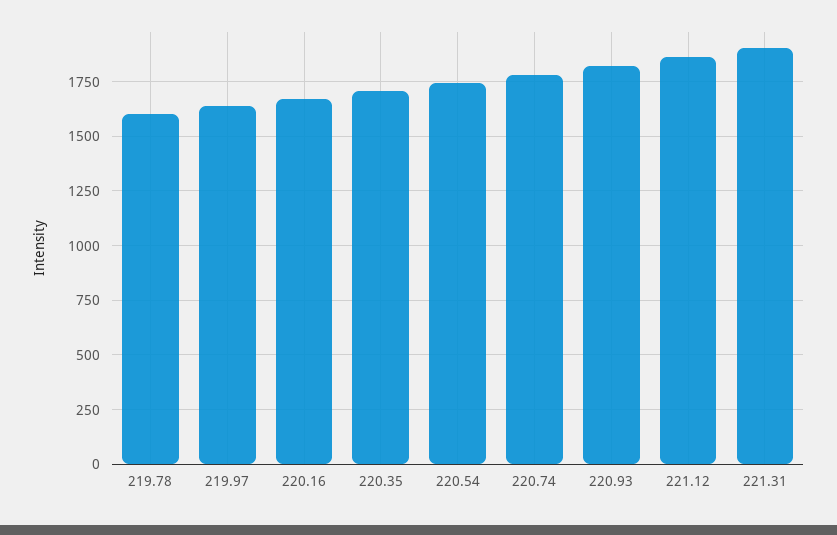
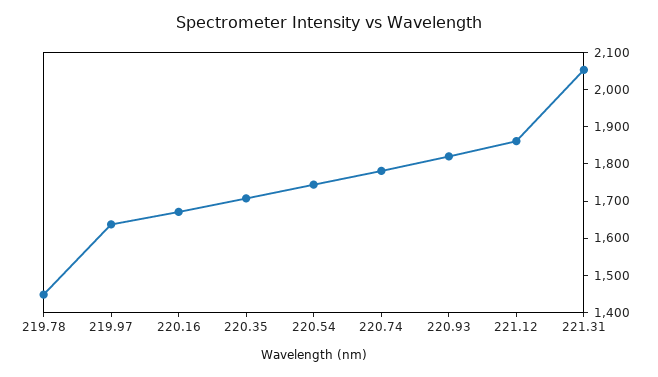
219.78: 1600 -> 1450
221.31: 1900 -> 2050

